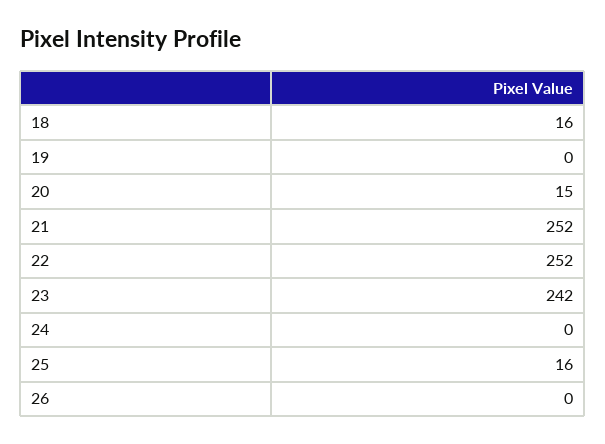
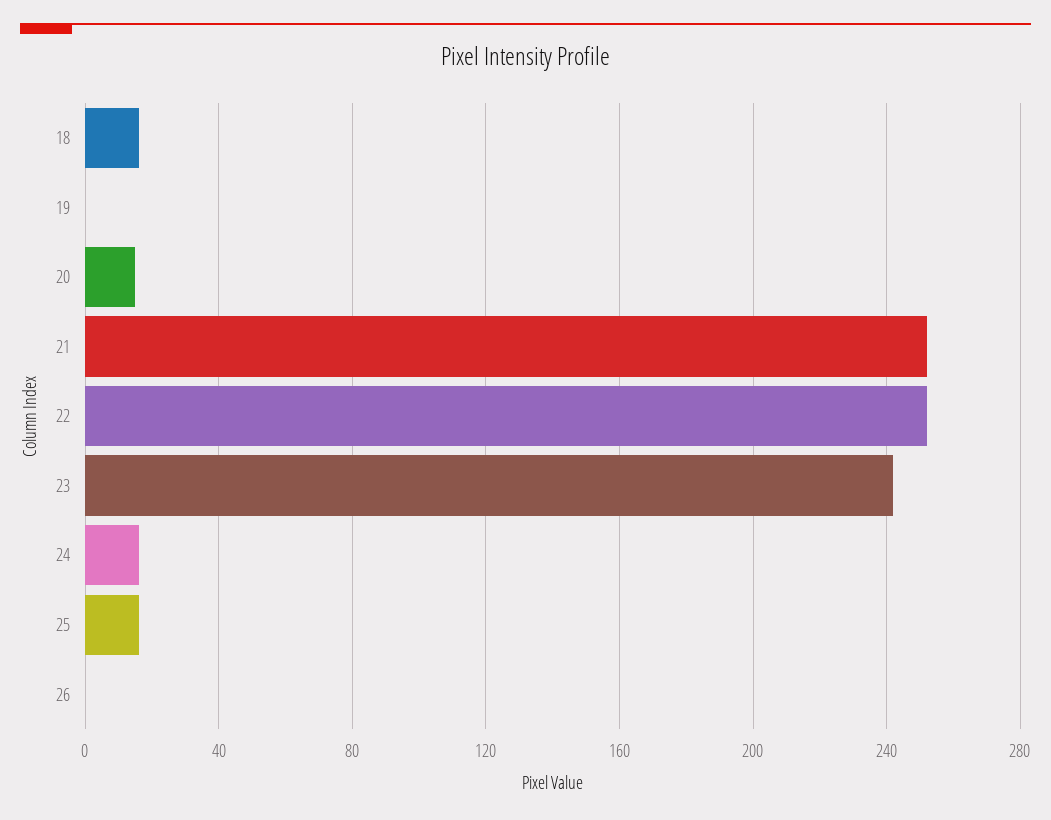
24: 0 -> 15

